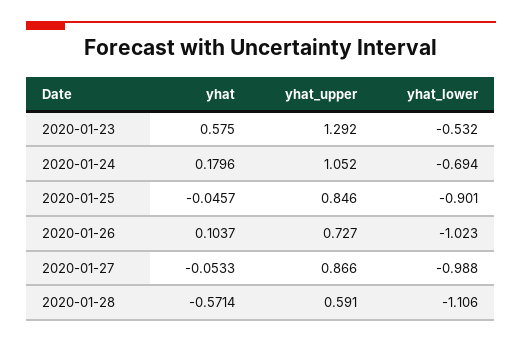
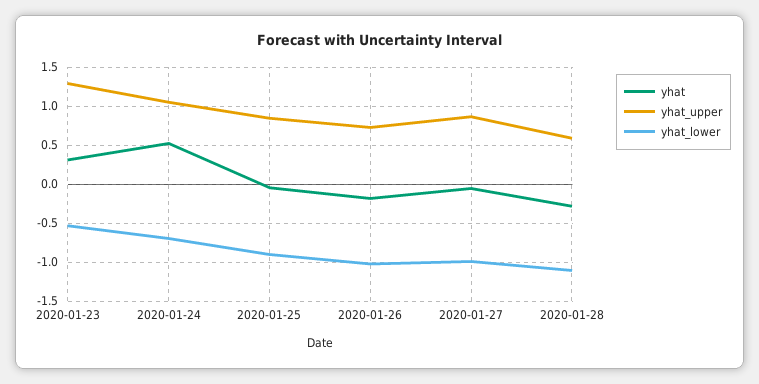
yhat, 2020-01-23: 0.575 -> 0.3
yhat, 2020-01-24: 0.1796 -> 0.5
yhat, 2020-01-26: 0.1037 -> -0.2
yhat, 2020-01-28: -0.5714 -> -0.3

